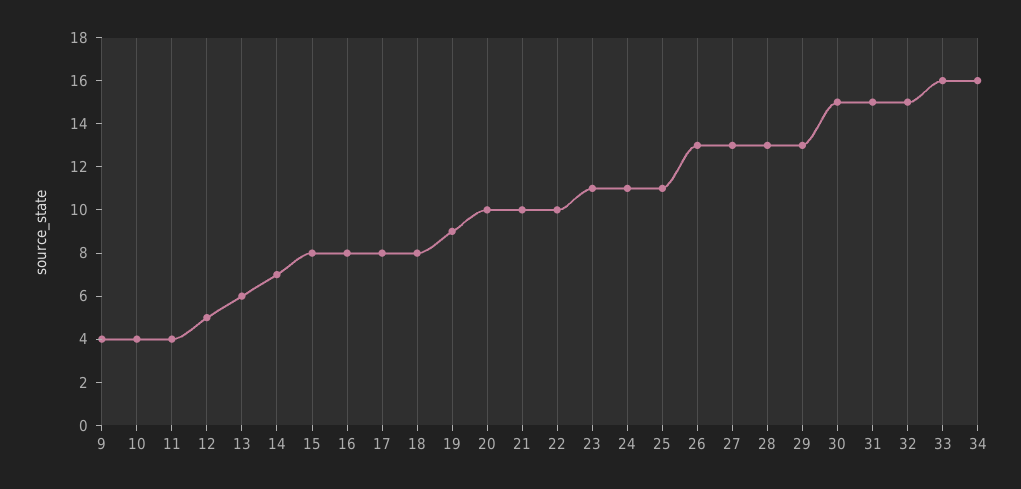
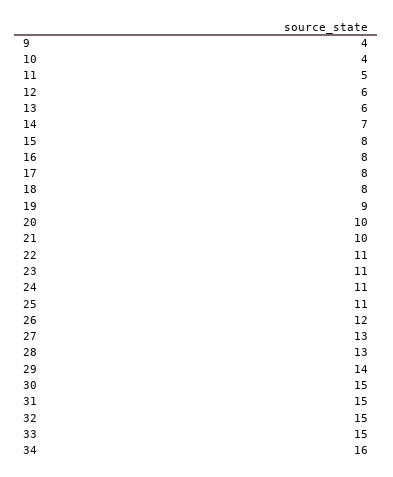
11: 4 -> 5
12: 5 -> 6
22: 10 -> 11
26: 13 -> 12
29: 13 -> 14
33: 16 -> 15

